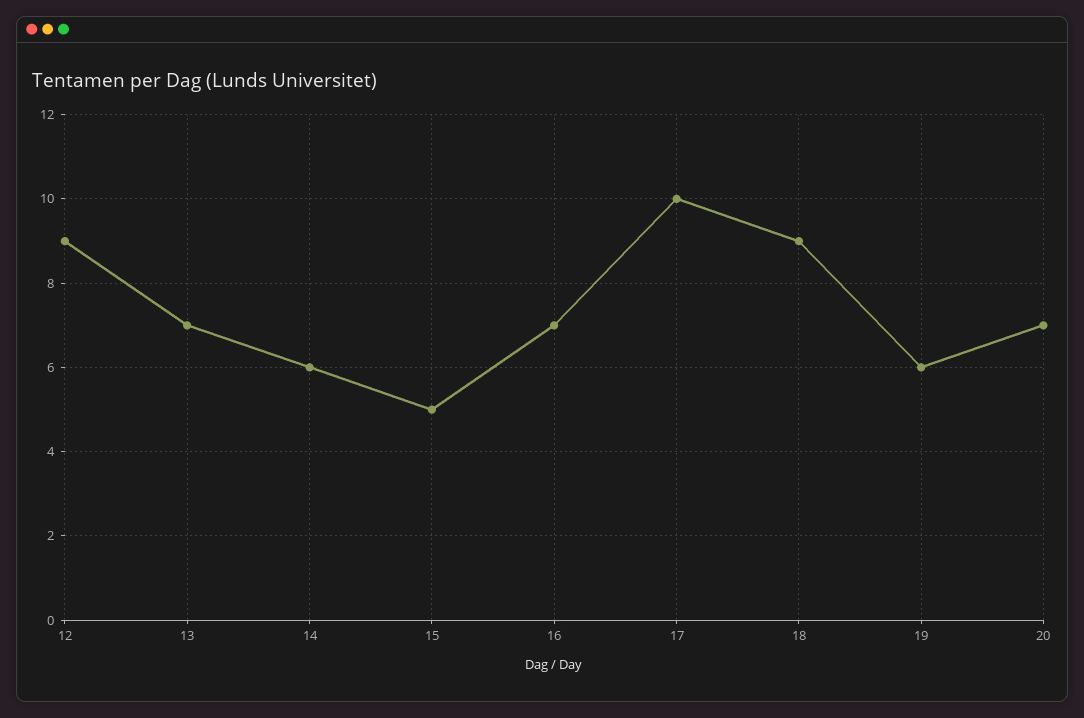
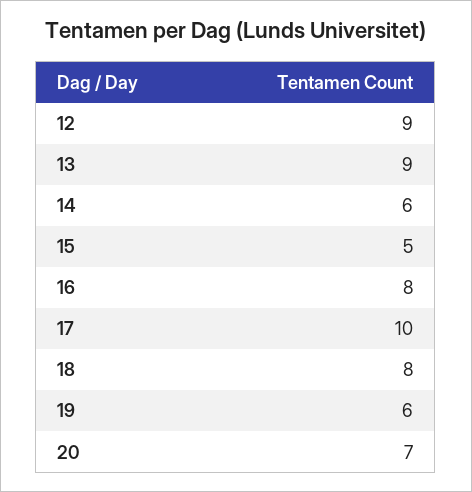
13: 7 -> 9
16: 7 -> 8
18: 9 -> 8

